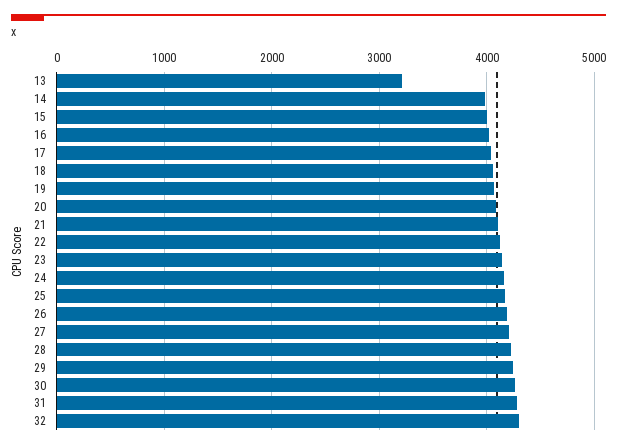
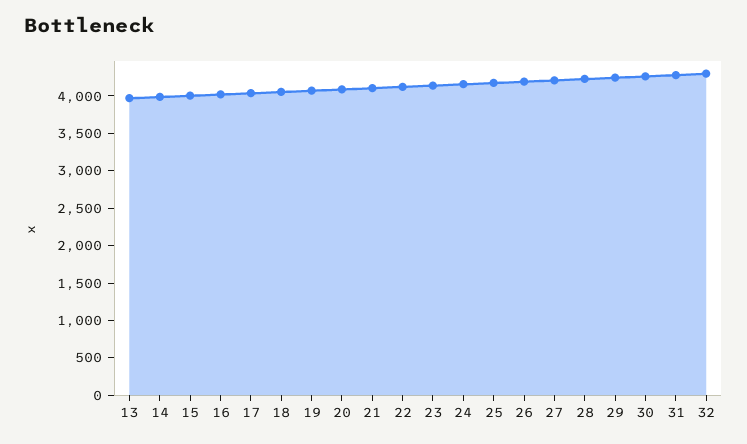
13: 3200 -> 4000

